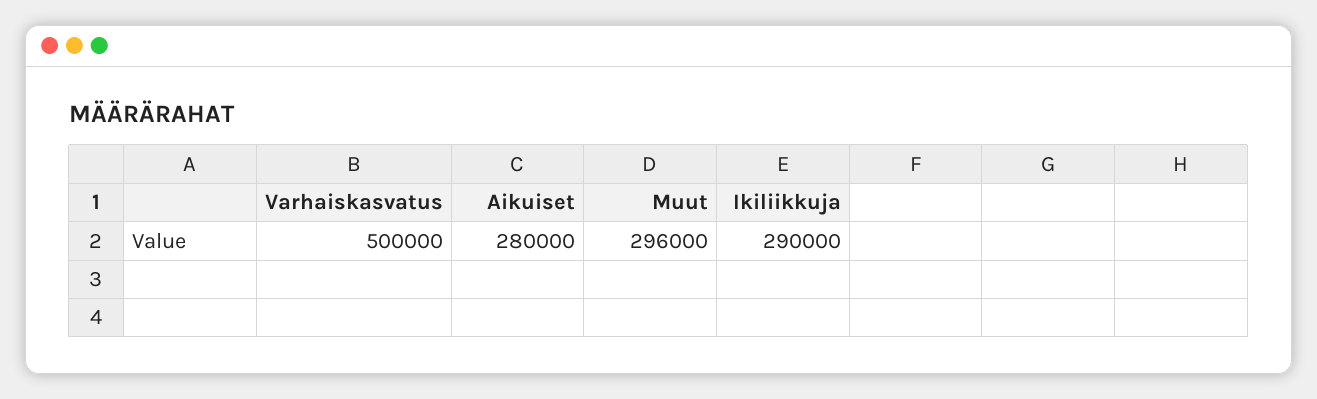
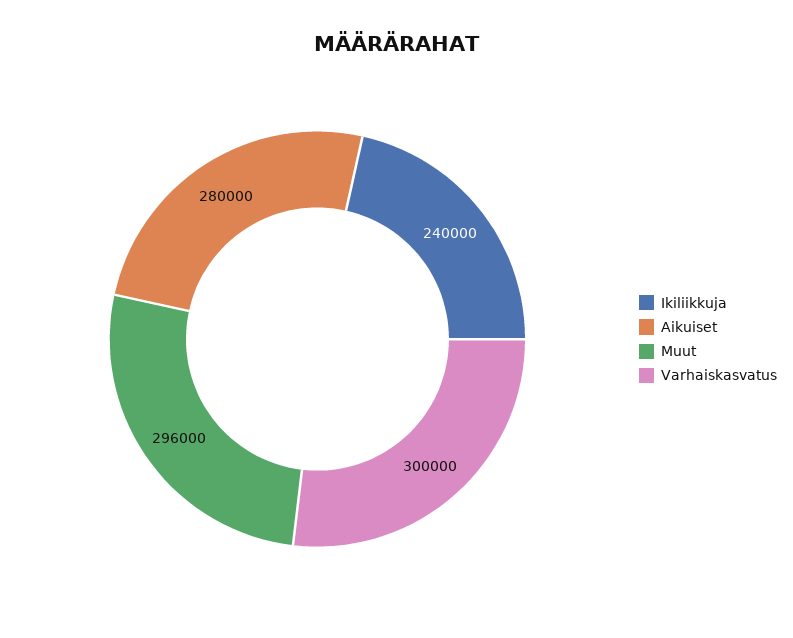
Varhaiskasvatus: 500000 -> 300000
Ikiliikkuja: 290000 -> 240000

